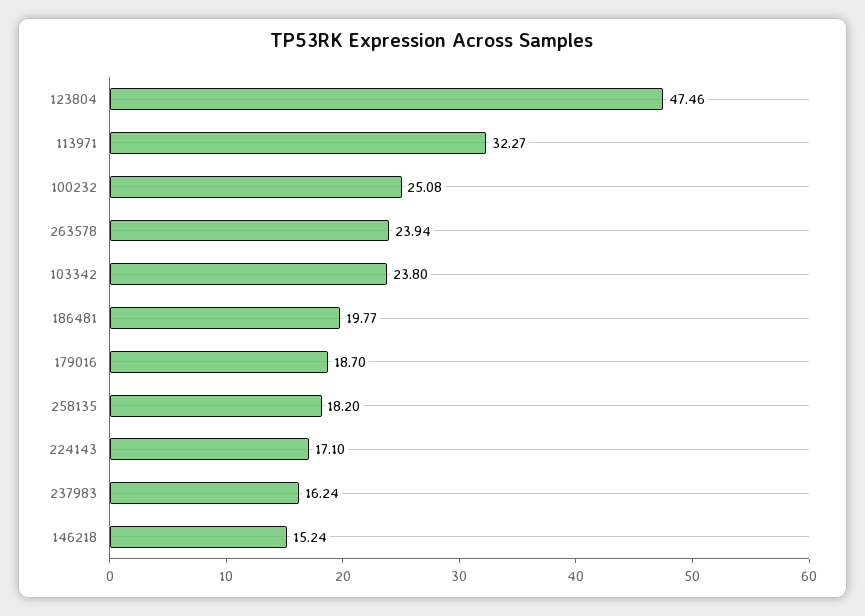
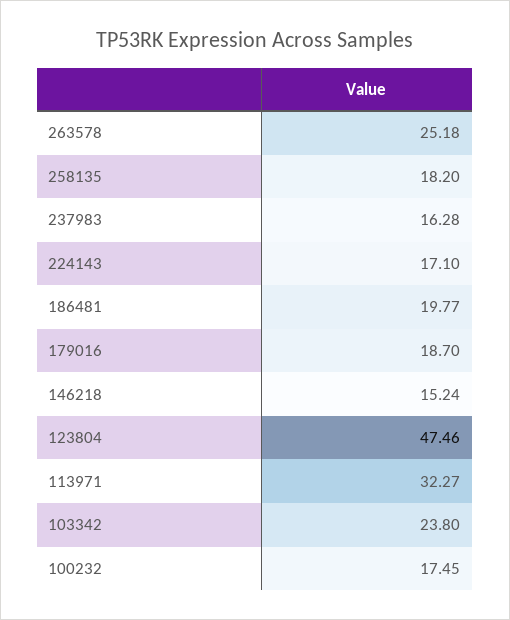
100232: 25.08 -> 17.45
263578: 23.94 -> 25.18
237983: 16.24 -> 16.28

